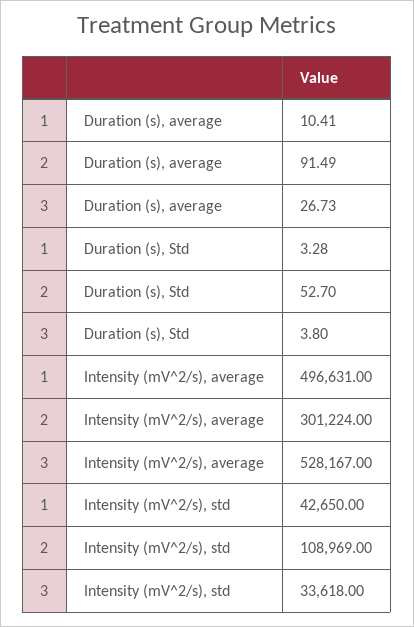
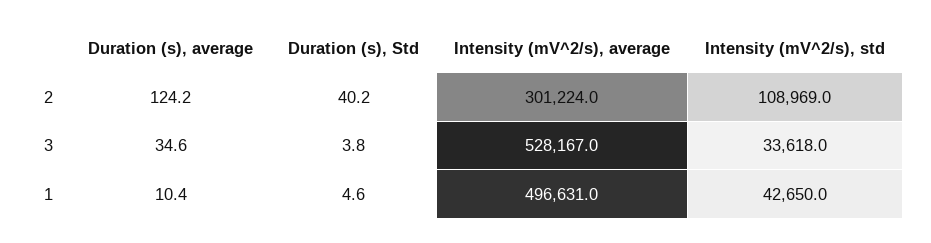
2, Duration (s), average: 91.49 -> 124.2
3, Duration (s), average: 26.73 -> 34.6
1, Duration (s), Std: 3.28 -> 4.6
2, Duration (s), Std: 52.7 -> 40.2

